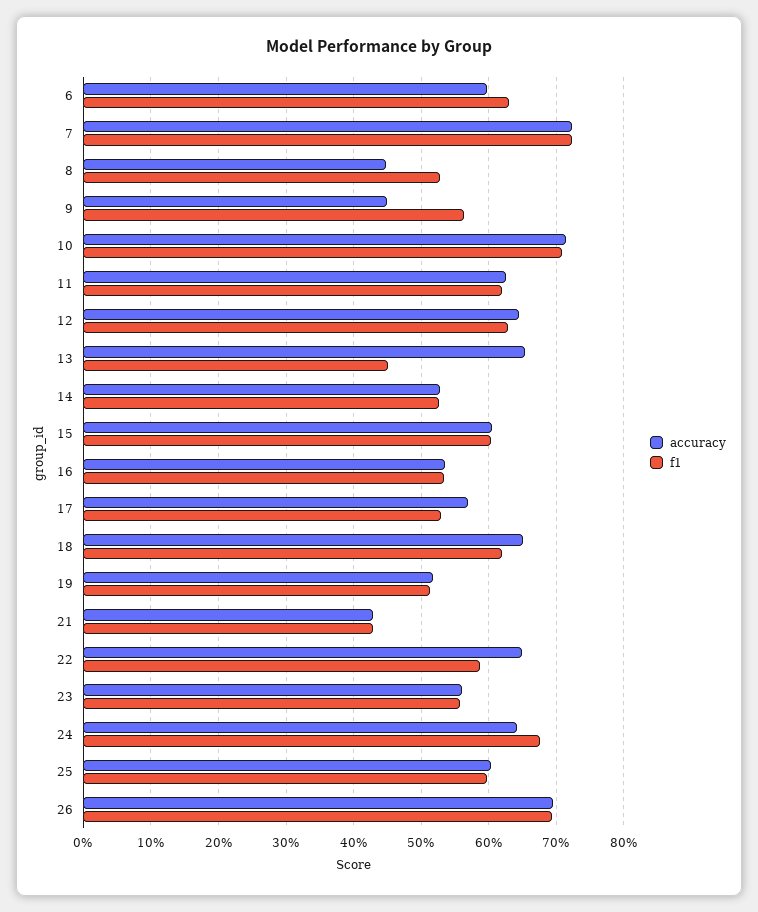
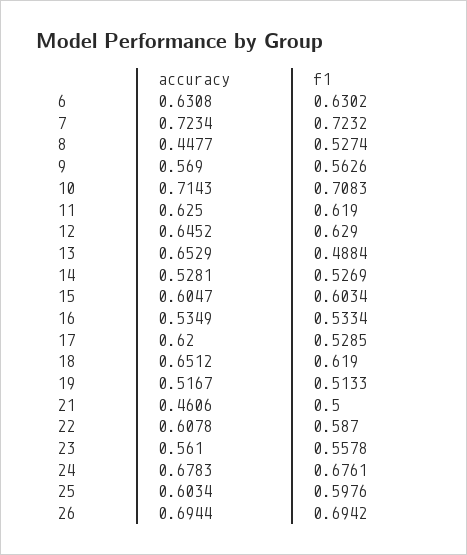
accuracy, 6: 0.6 -> 0.6308
accuracy, 9: 0.45 -> 0.569
f1, 13: 0.45 -> 0.4884
accuracy, 17: 0.57 -> 0.62
accuracy, 21: 0.43 -> 0.4606
f1, 21: 0.43 -> 0.5
accuracy, 22: 0.65 -> 0.6078
accuracy, 24: 0.64 -> 0.6783

